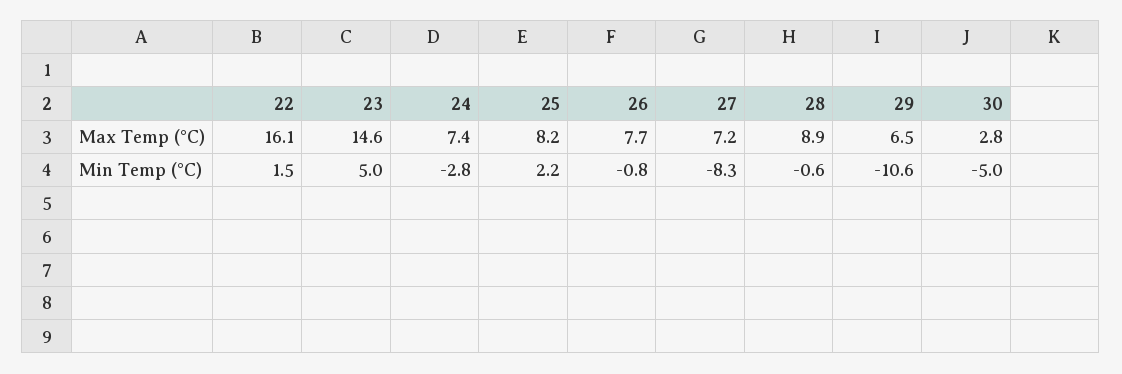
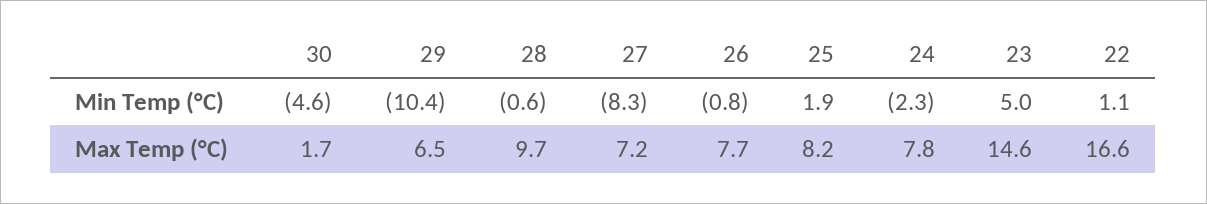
22, Max Temp (°C): 16.1 -> 16.6
24, Max Temp (°C): 7.4 -> 7.8
28, Max Temp (°C): 8.9 -> 9.7
30, Max Temp (°C): 2.8 -> 1.7
22, Min Temp (°C): 1.5 -> 1.1
24, Min Temp (°C): -2.8 -> -2.3
25, Min Temp (°C): 2.2 -> 1.9
29, Min Temp (°C): -10.6 -> -10.4
30, Min Temp (°C): -5 -> -4.6

